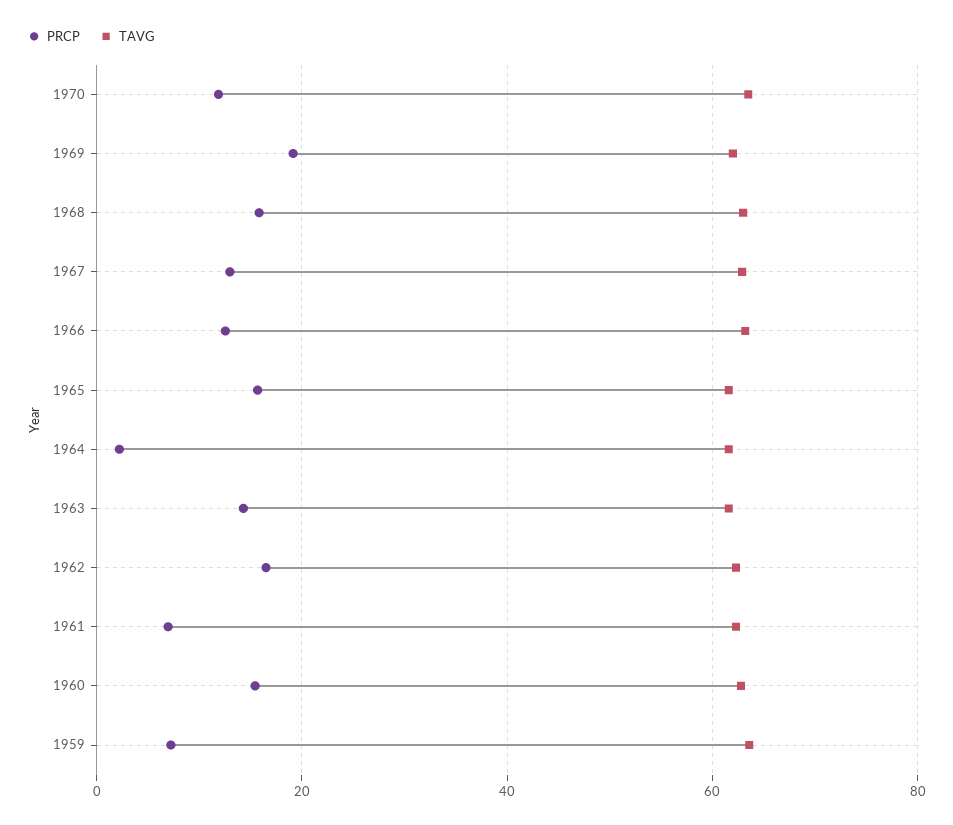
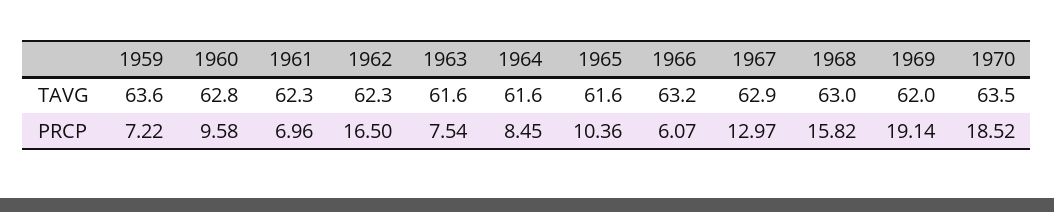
PRCP, 1970: 12 -> 18.52
PRCP, 1966: 12 -> 6.07
PRCP, 1965: 16 -> 10.36
PRCP, 1964: 2 -> 8.45
PRCP, 1963: 14 -> 7.54
PRCP, 1960: 16 -> 9.58

